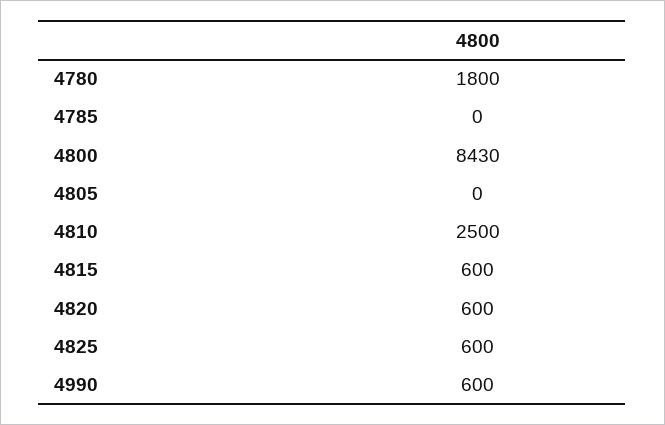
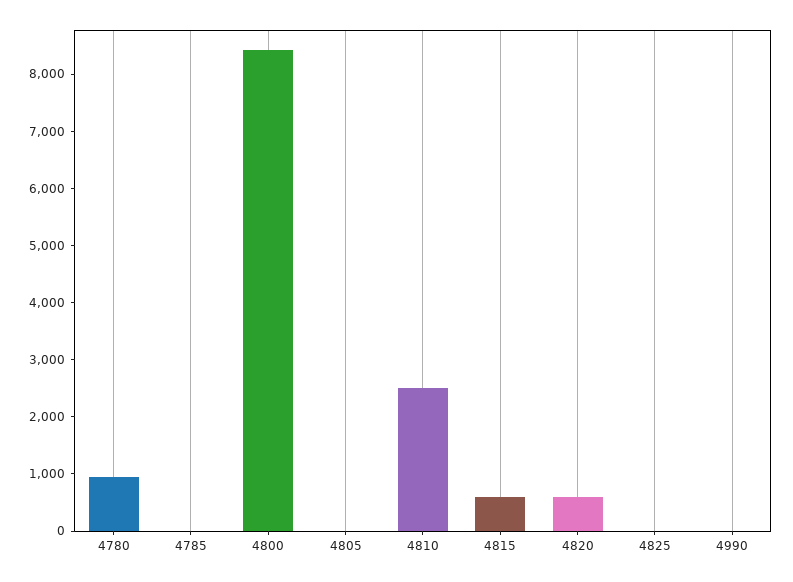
4780: 1800 -> 1000
4825: 600 -> 0
4990: 600 -> 0

